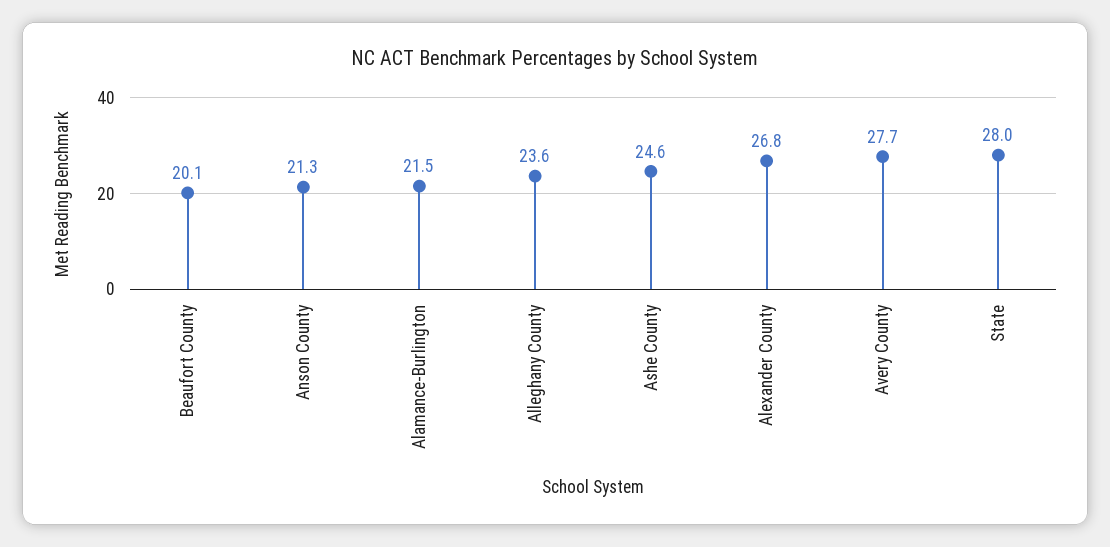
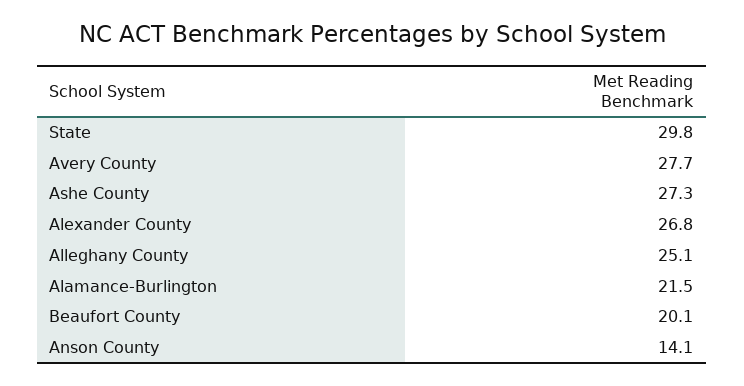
Anson County: 21.3 -> 14.1
Alleghany County: 23.6 -> 25.1
Ashe County: 24.6 -> 27.3
State: 28 -> 29.8

